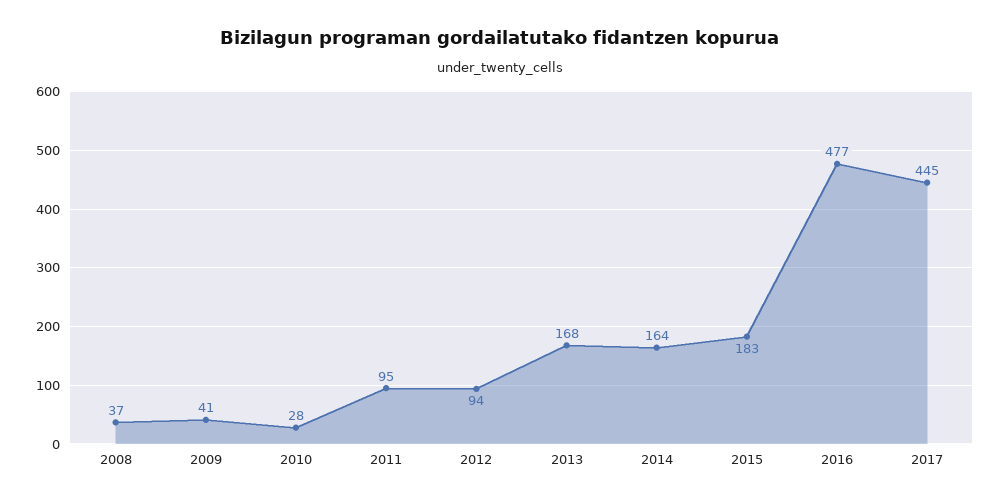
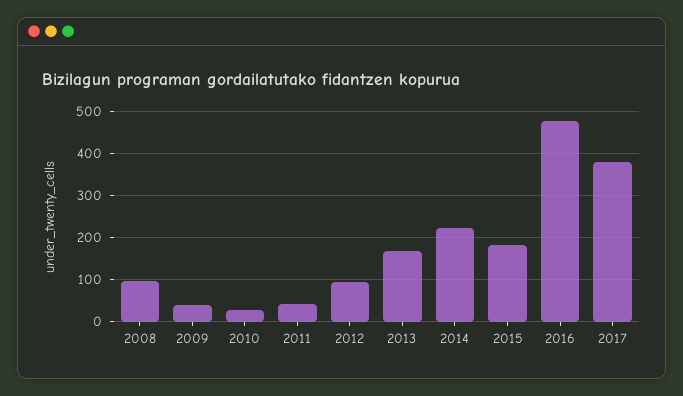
2008: 37 -> 100
2011: 95 -> 40
2014: 164 -> 220
2017: 445 -> 380

